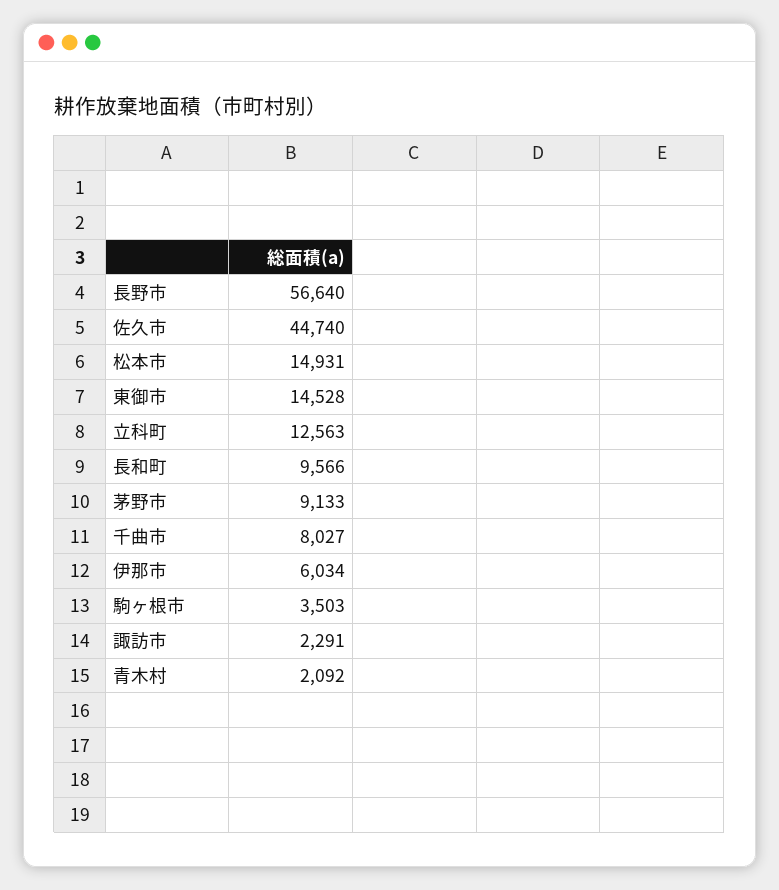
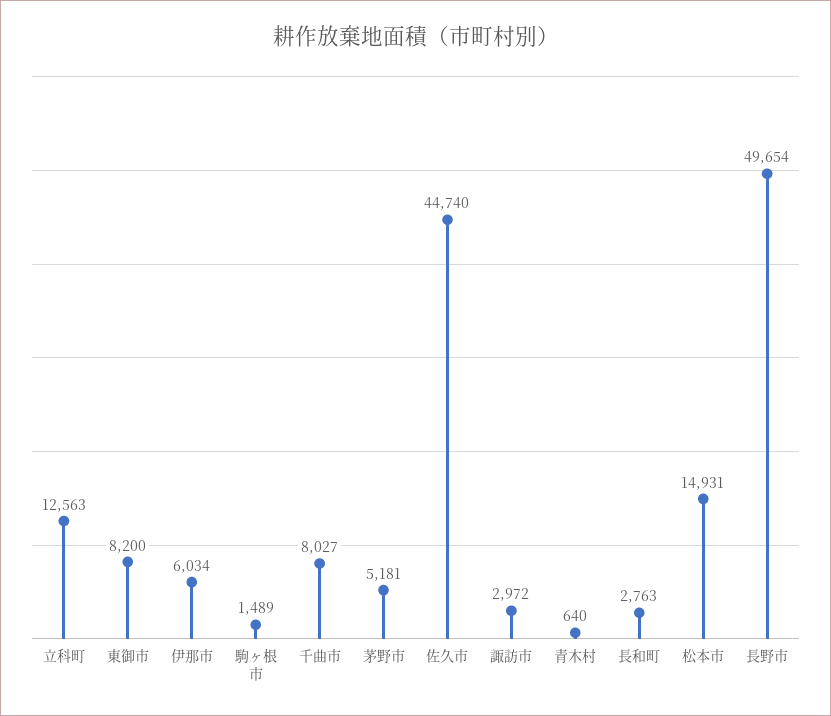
長野市: 56640 -> 49654
東御市: 14528 -> 8200
長和町: 9566 -> 2763
茅野市: 9133 -> 5181
駒ヶ根市: 3503 -> 1489
諏訪市: 2291 -> 2972
青木村: 2092 -> 640

